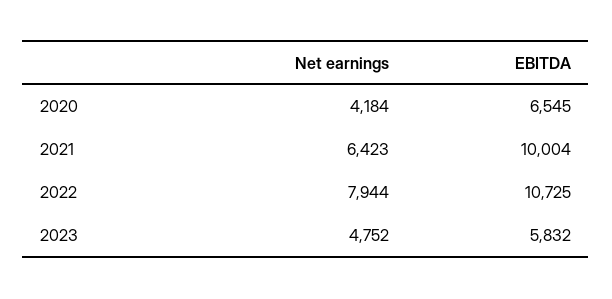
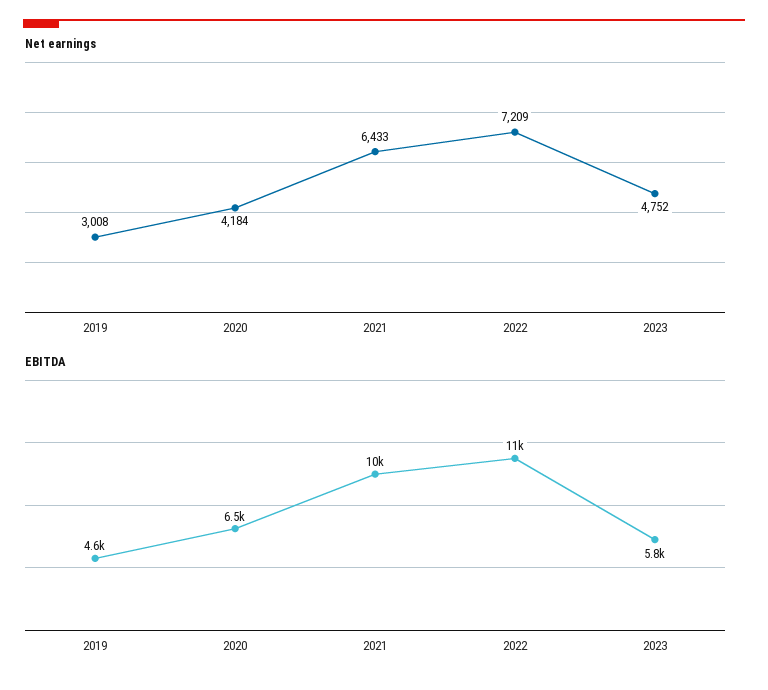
Net earnings, 2021: 6423 -> 6433
Net earnings, 2022: 7944 -> 7209
Net earnings, 2019: none -> 3008
EBITDA, 2019: none -> 4600

